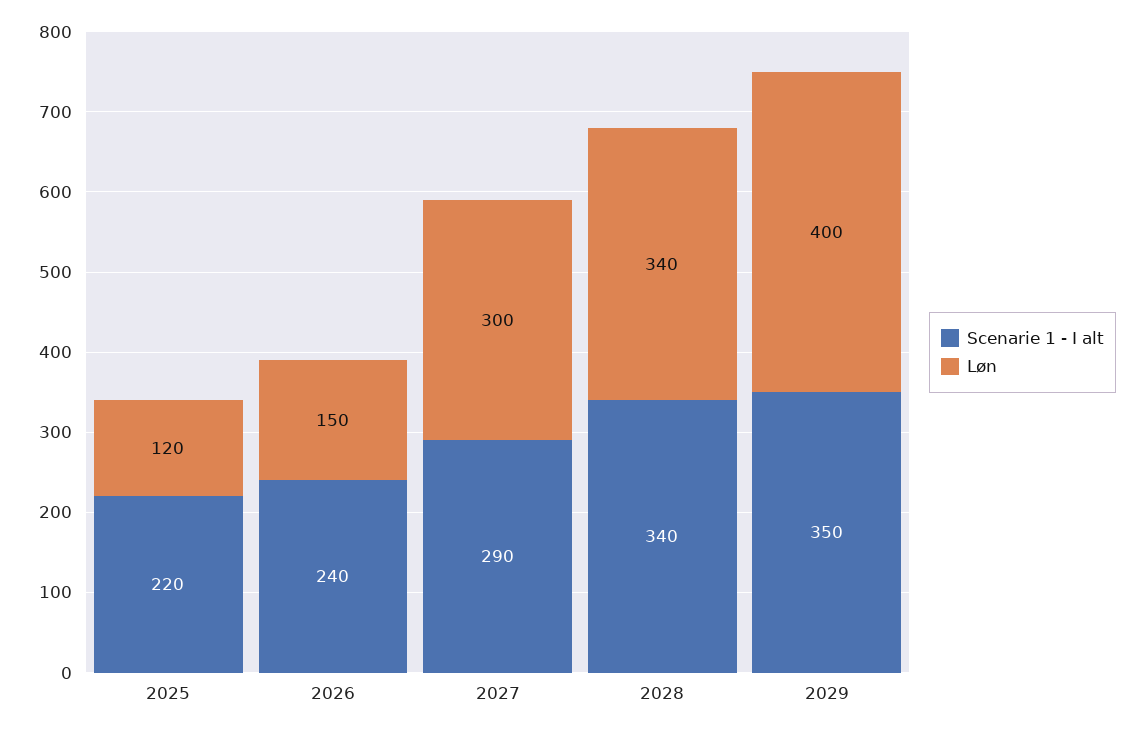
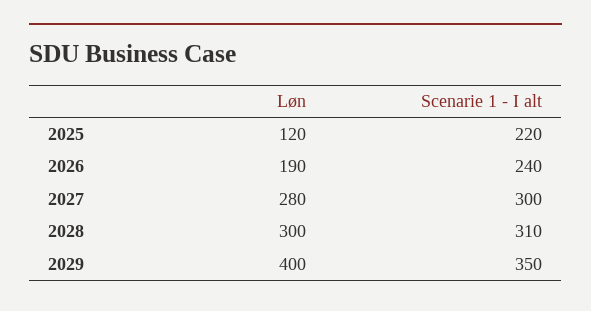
Løn, 2026: 150 -> 190
Scenarie 1 - I alt, 2027: 290 -> 300
Løn, 2027: 300 -> 280
Scenarie 1 - I alt, 2028: 340 -> 310
Løn, 2028: 340 -> 300

